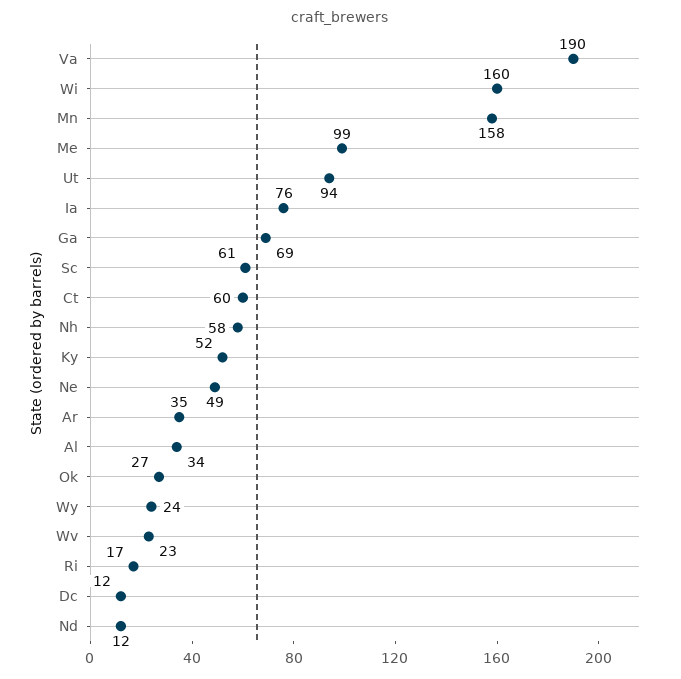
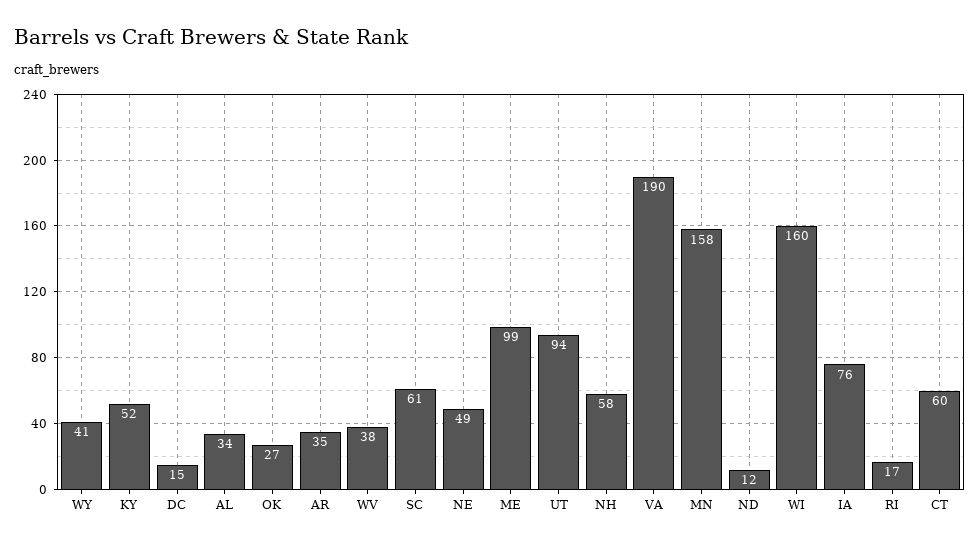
Ga: 69 -> none
Wy: 24 -> 41
Wv: 23 -> 38
Dc: 12 -> 15

